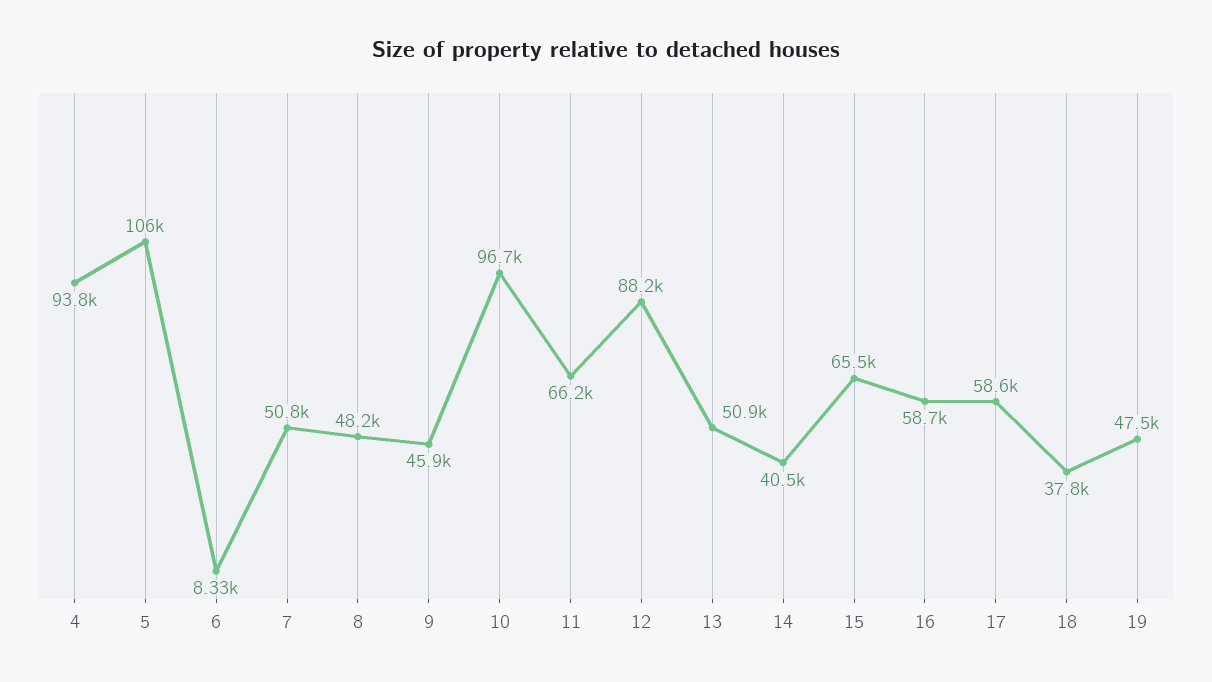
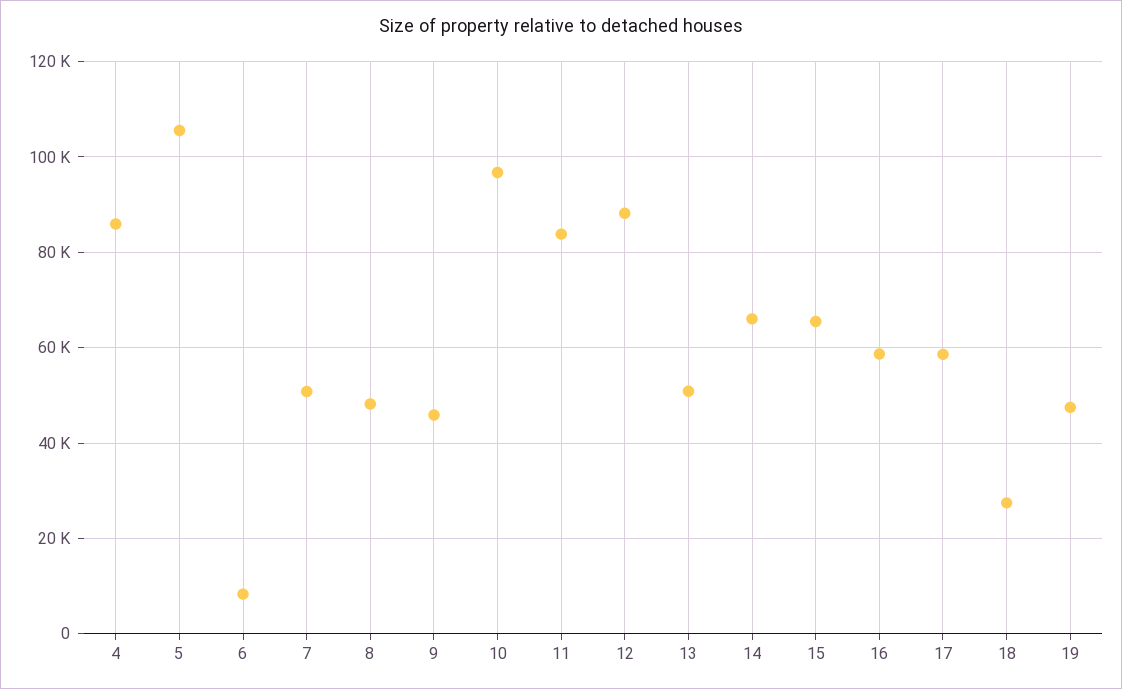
4: 93800 -> 86000
11: 66200 -> 84000
14: 40500 -> 66000
18: 37800 -> 28000

